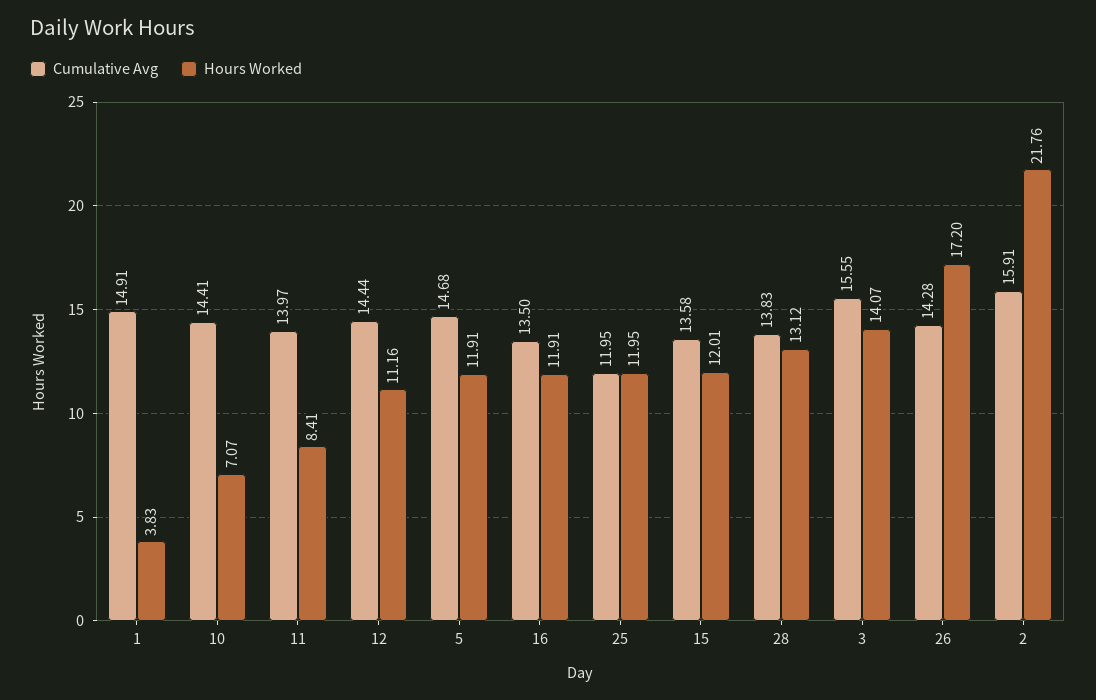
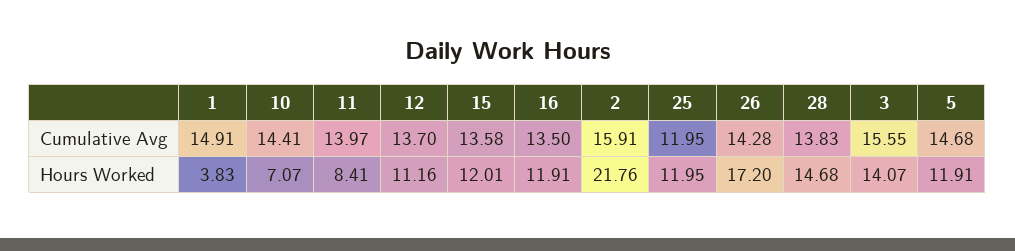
Cumulative Avg, 12: 14.44 -> 13.7
Hours Worked, 28: 13.12 -> 14.68

